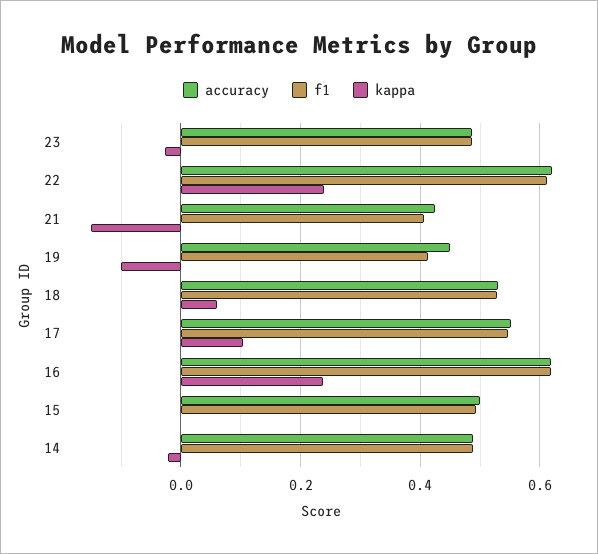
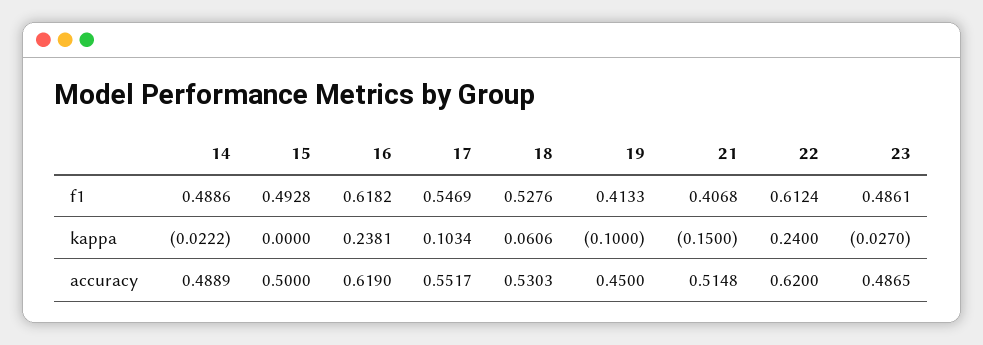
accuracy, 21: 0.42 -> 0.5148

